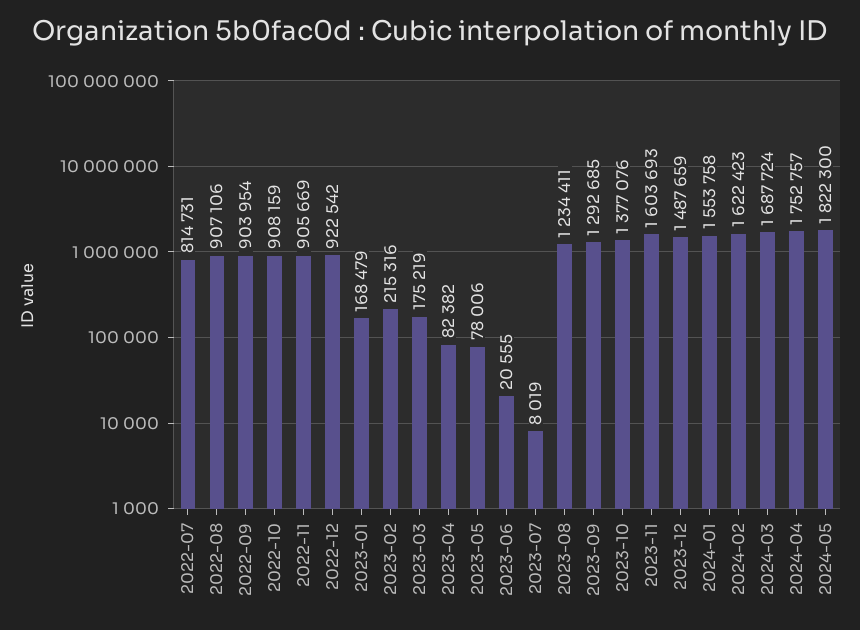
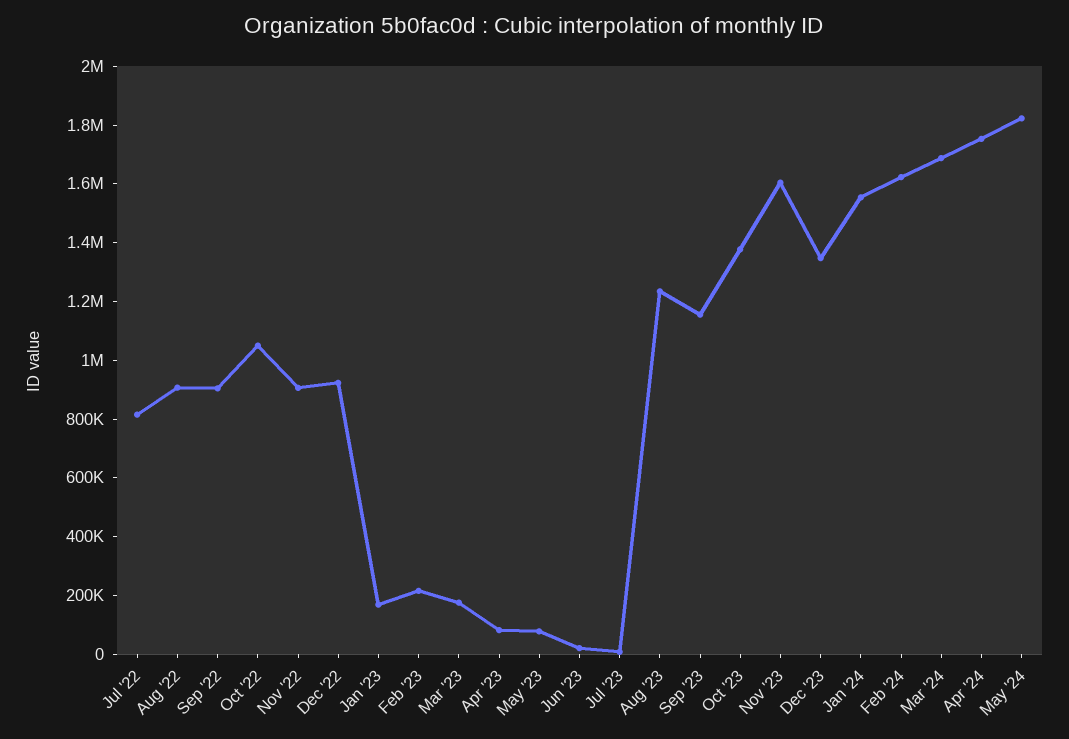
2022-10: 908159 -> 1050000
2023-09: 1292685 -> 1150000
2023-12: 1487659 -> 1350000

